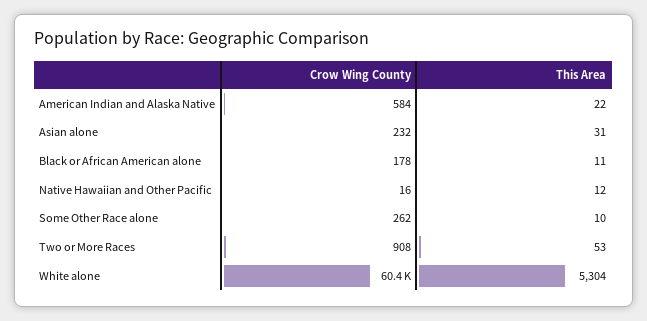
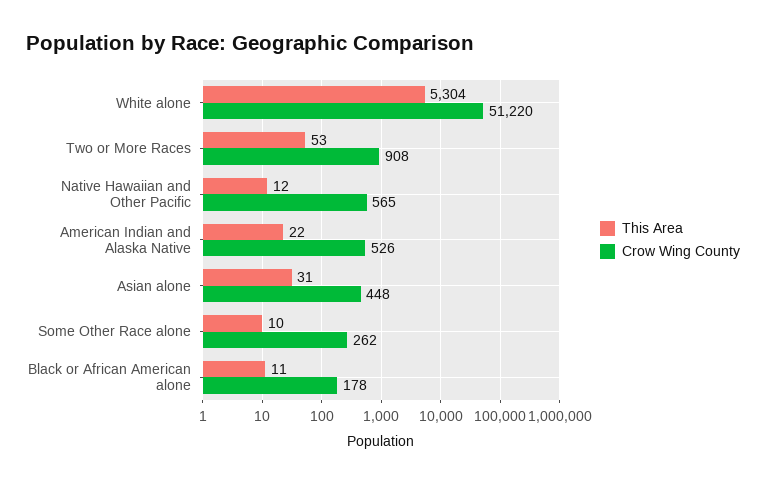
Crow Wing County, American Indian and Alaska Native: 584 -> 526
Crow Wing County, Asian alone: 232 -> 448
Crow Wing County, Native Hawaiian and Other Pacific: 16 -> 565
Crow Wing County, White alone: 60400 -> 51220

